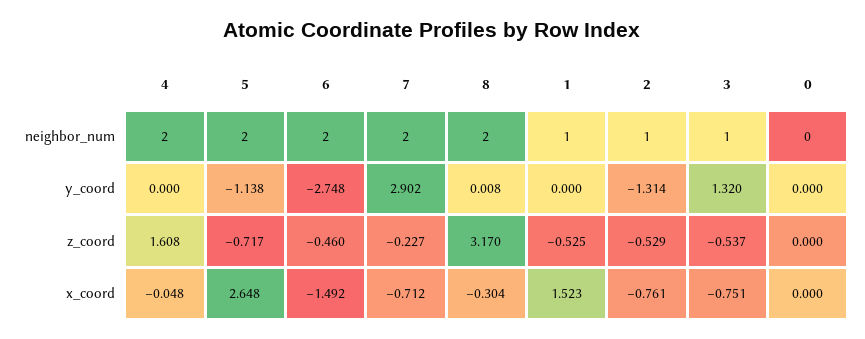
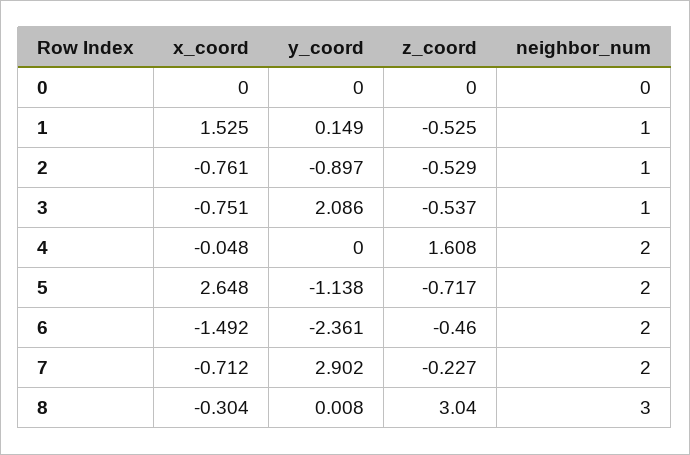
8, neighbor_num: 2 -> 3
6, y_coord: -2.748 -> -2.361
1, y_coord: 0 -> 0.149
2, y_coord: -1.314 -> -0.897
3, y_coord: 1.32 -> 2.086
8, z_coord: 3.17 -> 3.04
1, x_coord: 1.523 -> 1.525

